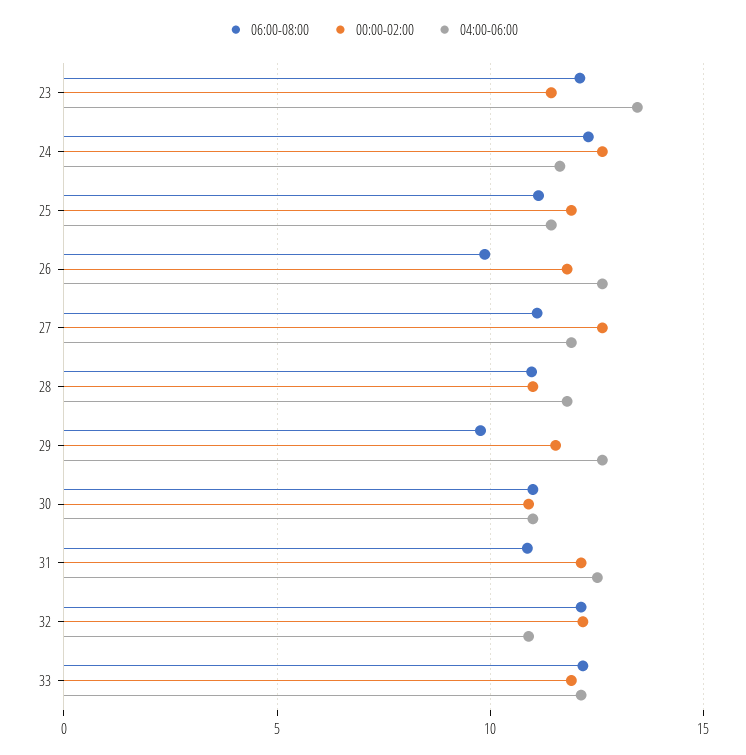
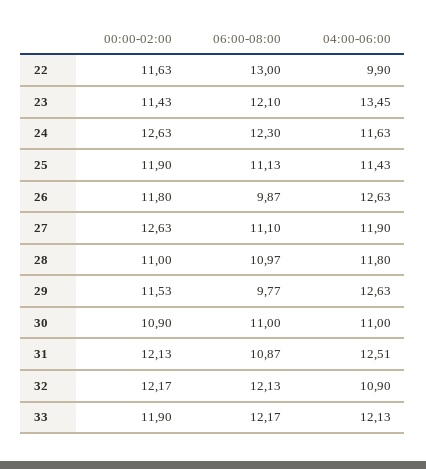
00:00-02:00, 22: none -> 11.63
06:00-08:00, 22: none -> 13
04:00-06:00, 22: none -> 9.9

